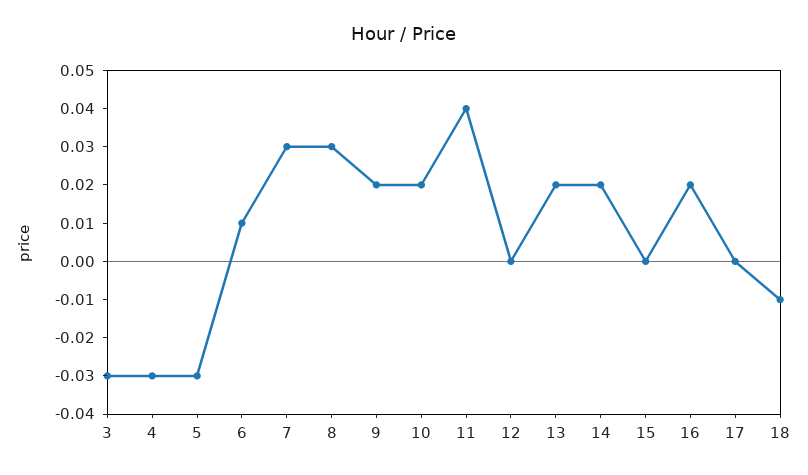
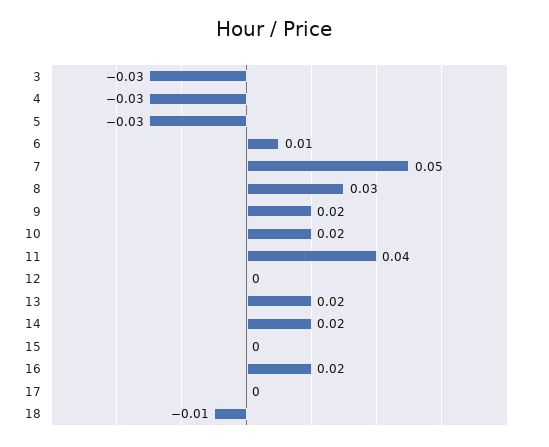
7: 0.03 -> 0.05

